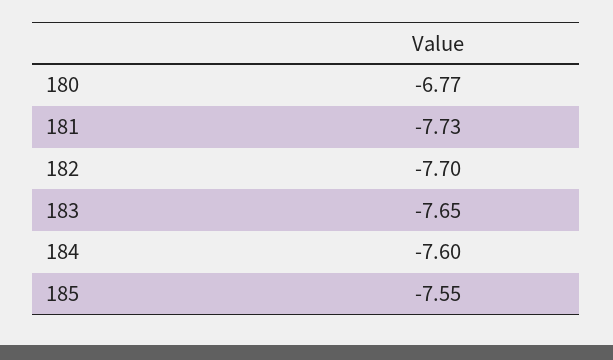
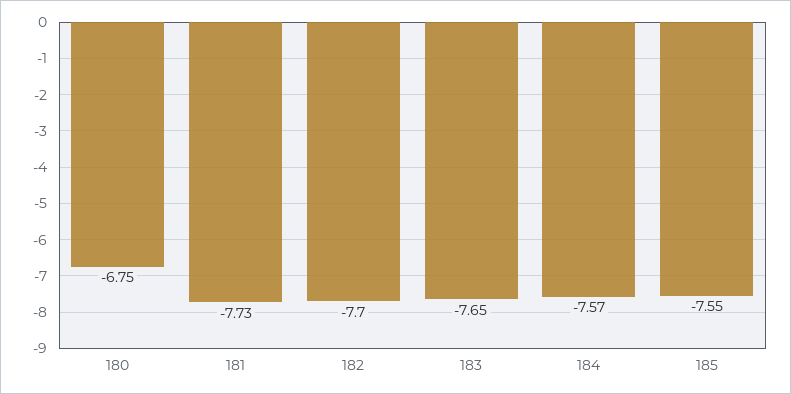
180: -6.77 -> -6.75
184: -7.6 -> -7.57

